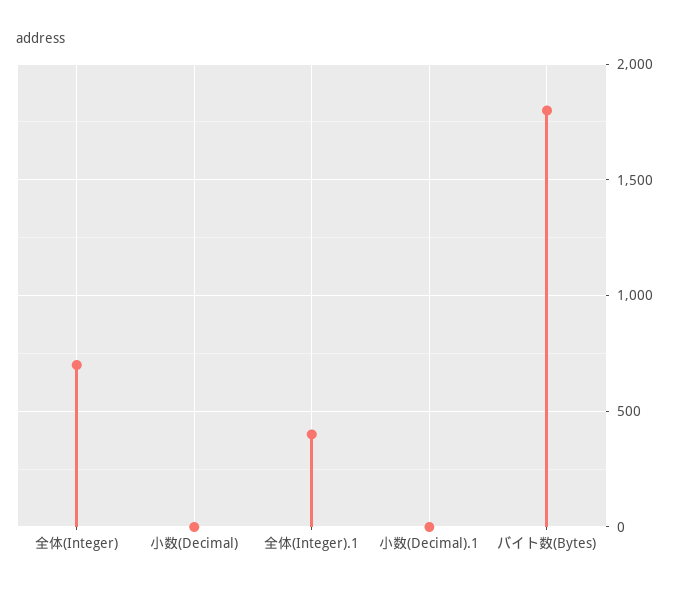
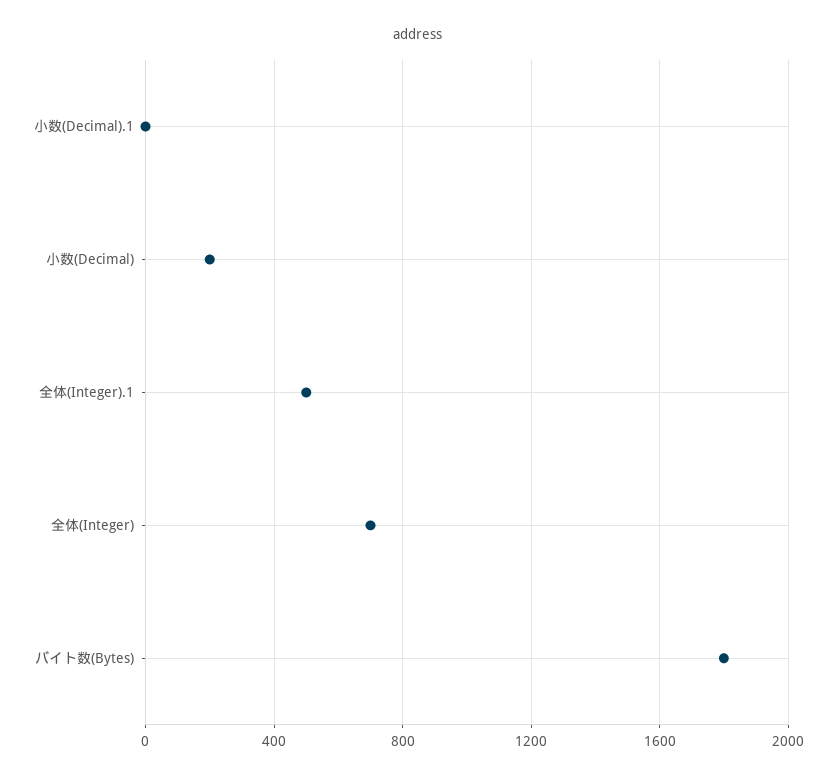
小数(Decimal): 0 -> 200
全体(Integer).1: 400 -> 500

